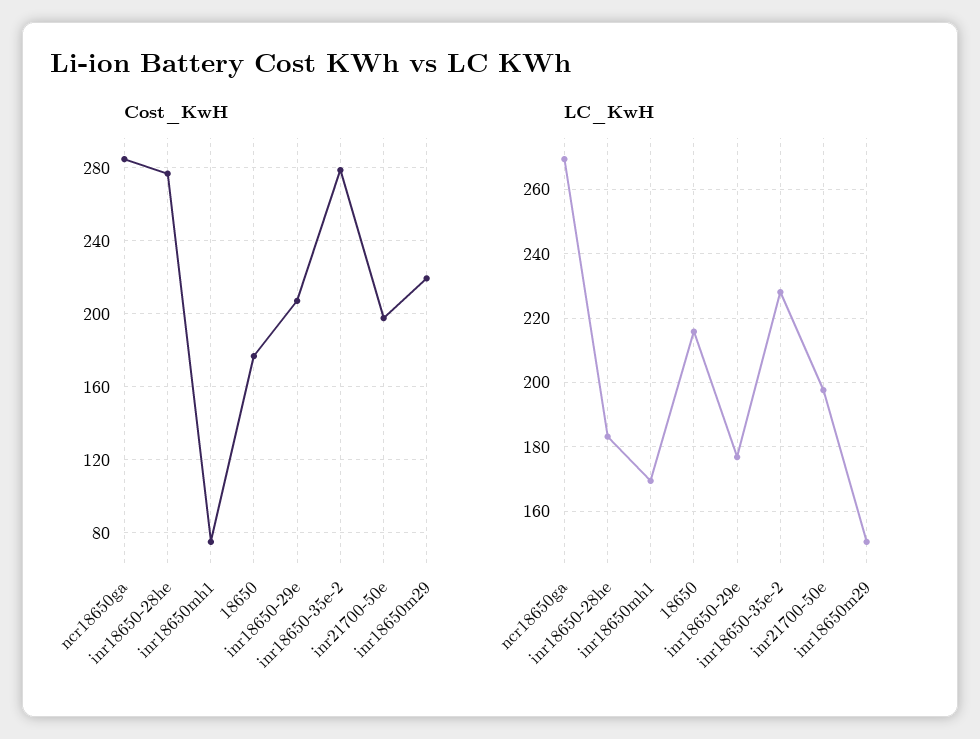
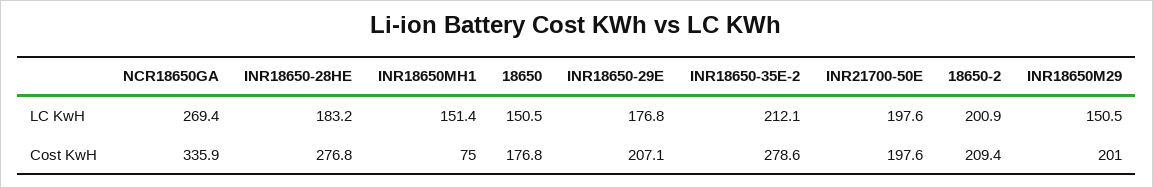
Cost_KwH, ncr18650ga: 285 -> 335.9
Cost_KwH, inr18650m29: 220 -> 201
LC_KwH, inr18650mh1: 170 -> 151.4
LC_KwH, 18650: 216 -> 150.5
LC_KwH, inr18650-35e-2: 228 -> 212.1
LC_KwH, 18650-2: none -> 200.9
Cost_KwH, 18650-2: none -> 209.4

